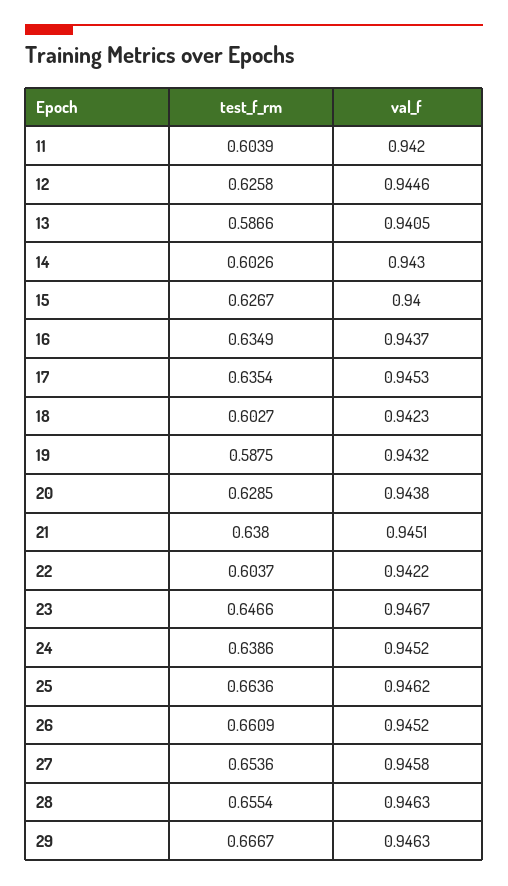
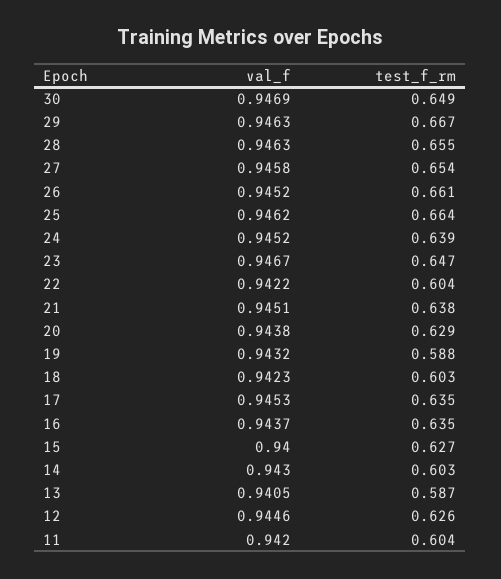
val_f, 30: none -> 0.9469
test_f_rm, 30: none -> 0.649

